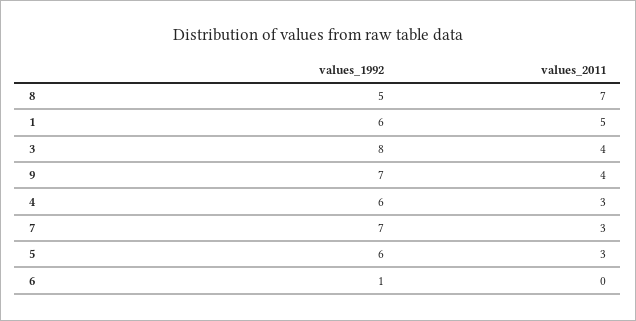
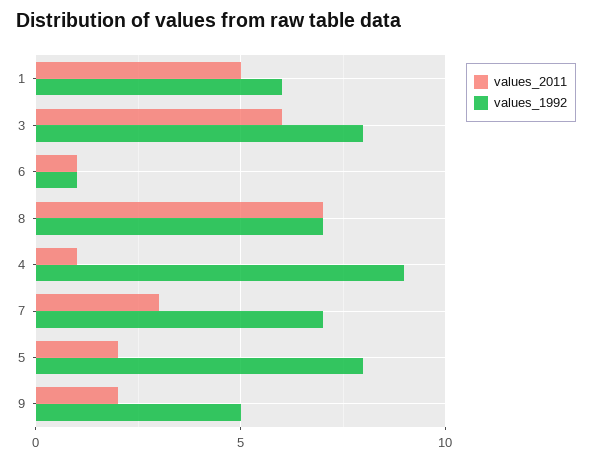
values_1992, 8: 5 -> 7
values_2011, 3: 4 -> 6
values_1992, 9: 7 -> 5
values_2011, 9: 4 -> 2
values_1992, 4: 6 -> 9
values_2011, 4: 3 -> 1
values_1992, 5: 6 -> 8
values_2011, 5: 3 -> 2
values_2011, 6: 0 -> 1

